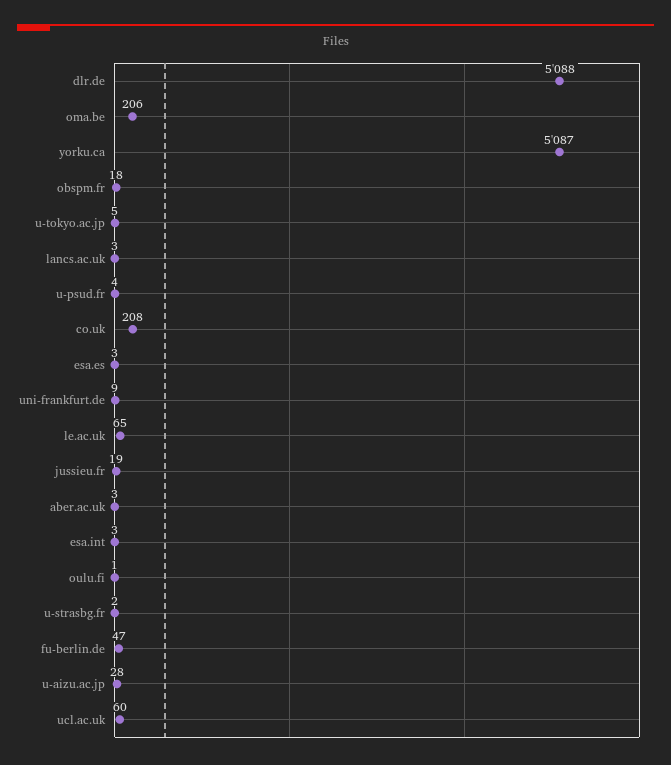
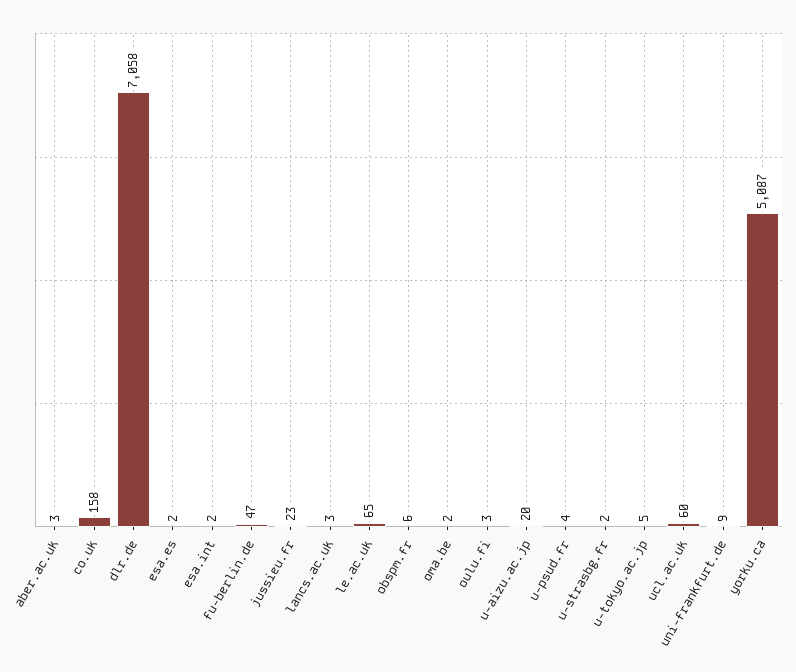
dlr.de: 5088 -> 7058
oma.be: 206 -> 2
obspm.fr: 18 -> 6
co.uk: 208 -> 158
esa.es: 3 -> 2
jussieu.fr: 19 -> 23
esa.int: 3 -> 2
oulu.fi: 1 -> 3
u-aizu.ac.jp: 28 -> 20

